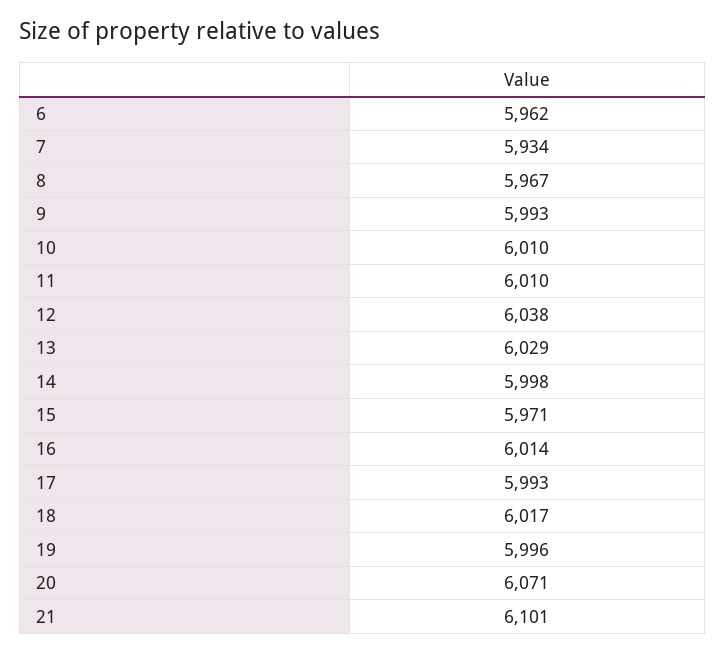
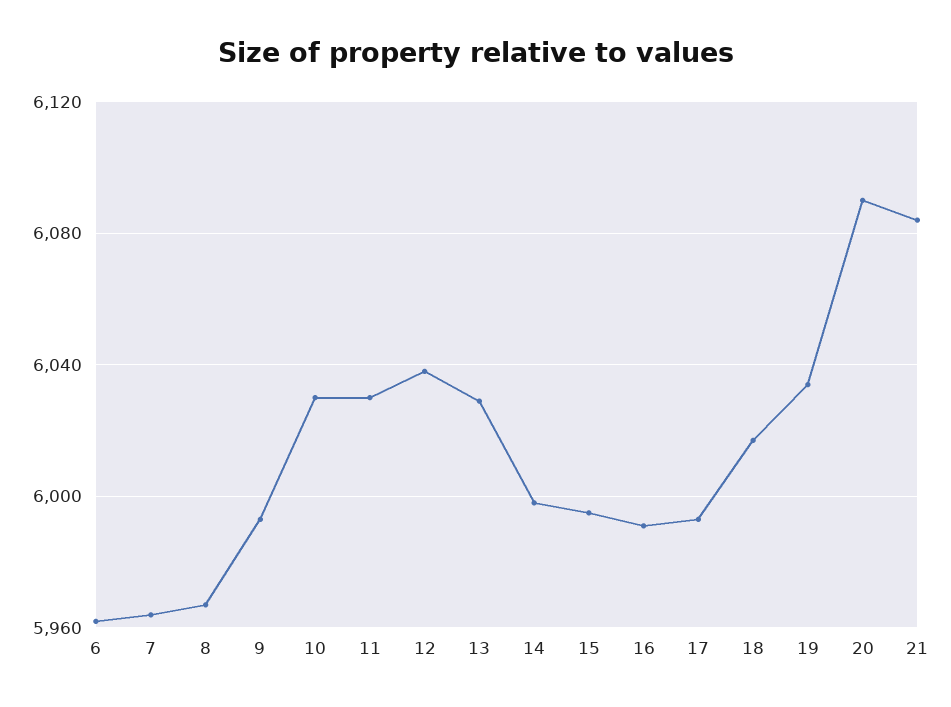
7: 5934 -> 5965
10: 6010 -> 6030
11: 6010 -> 6030
15: 5971 -> 5995
16: 6014 -> 5990
19: 5996 -> 6035
20: 6071 -> 6090
21: 6101 -> 6085

